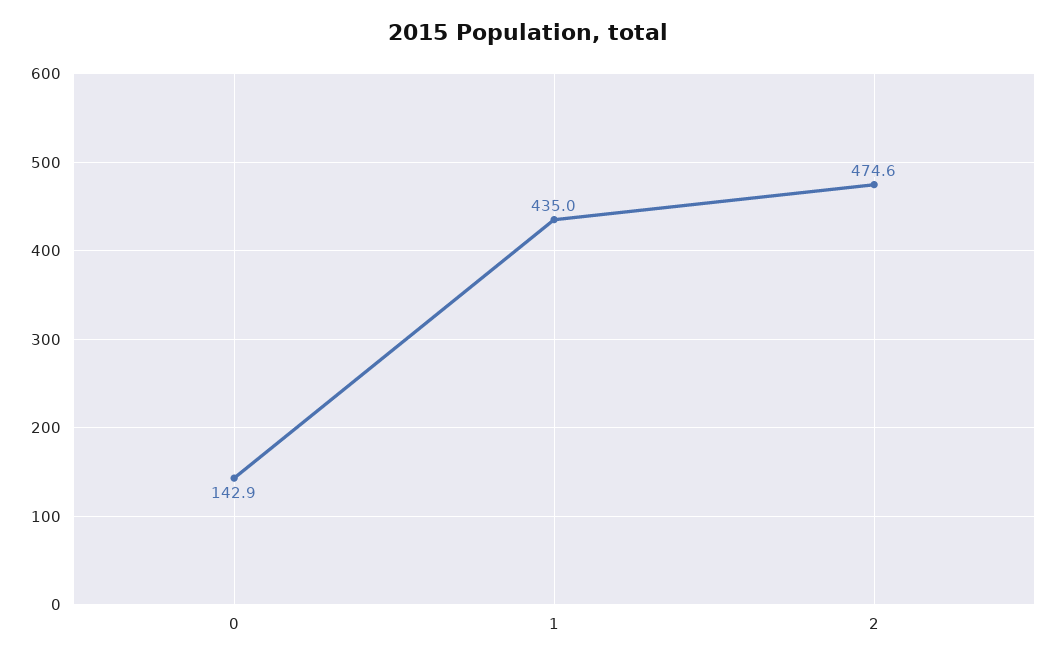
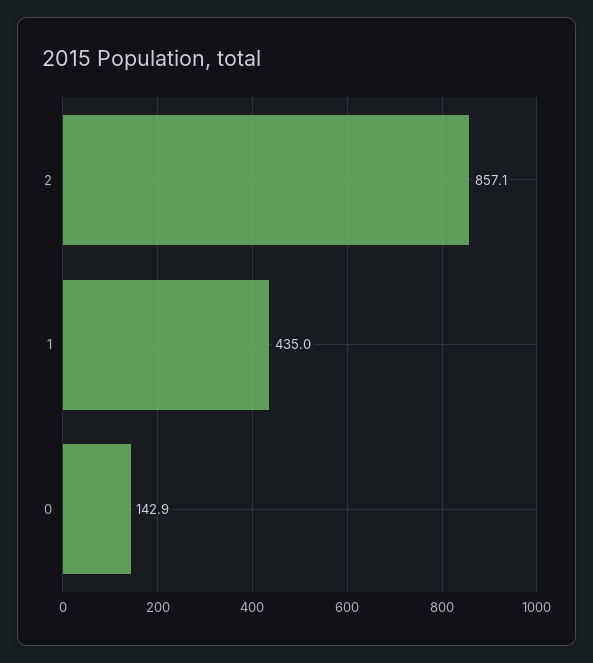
2: 474.6 -> 857.1

